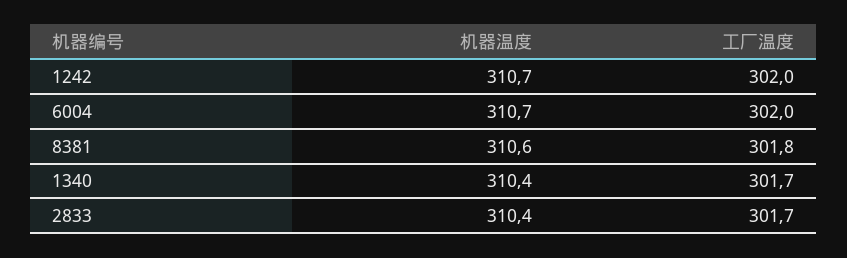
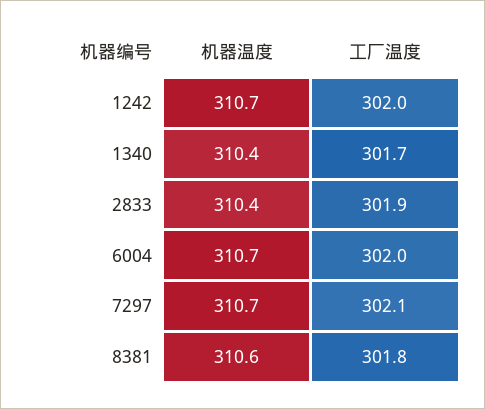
工厂温度, 2833: 301.7 -> 301.9
机器温度, 7297: none -> 310.7
工厂温度, 7297: none -> 302.1

